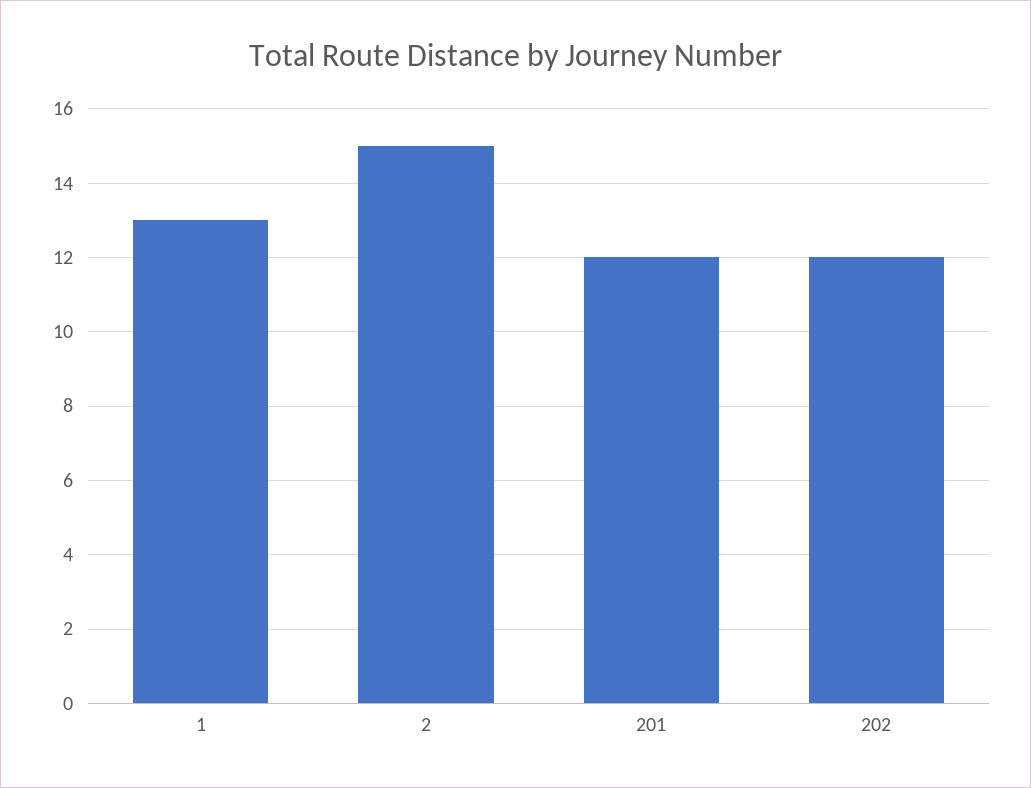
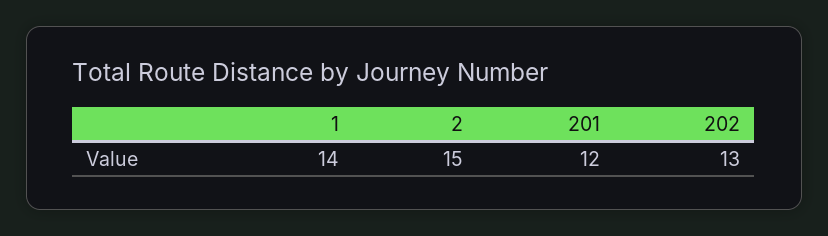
1: 13 -> 14
202: 12 -> 13

